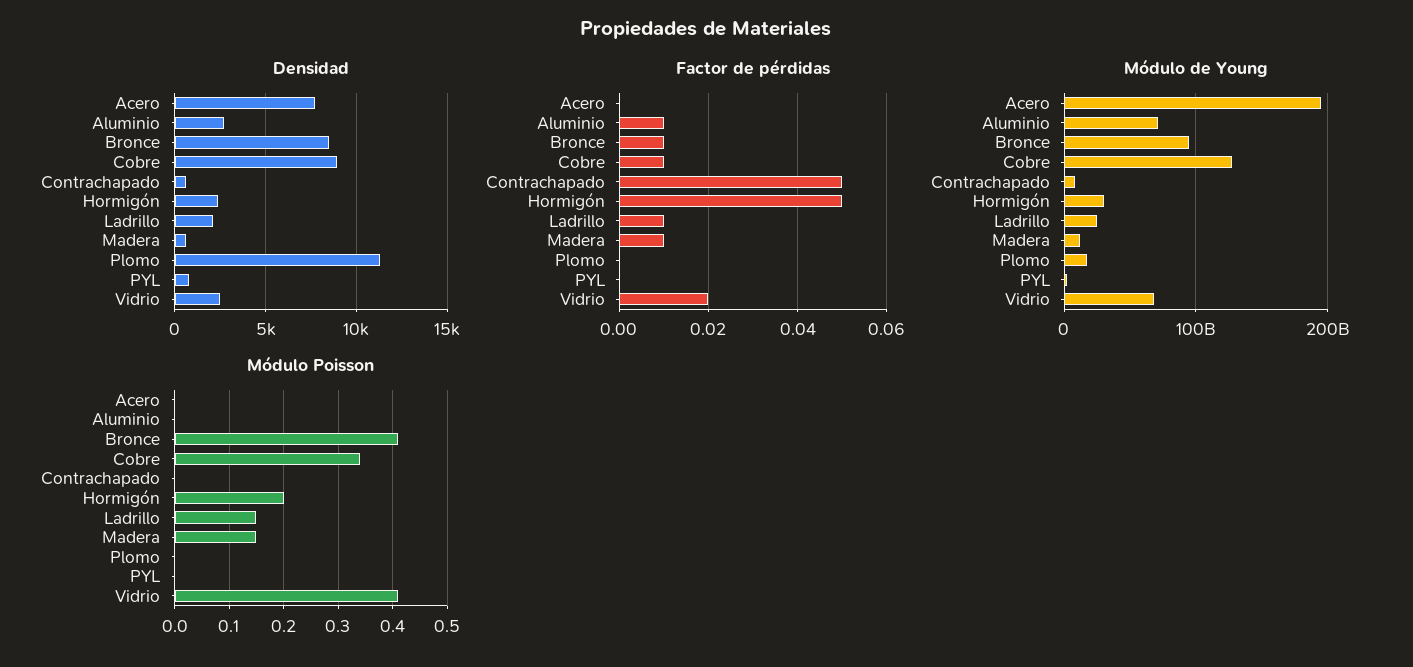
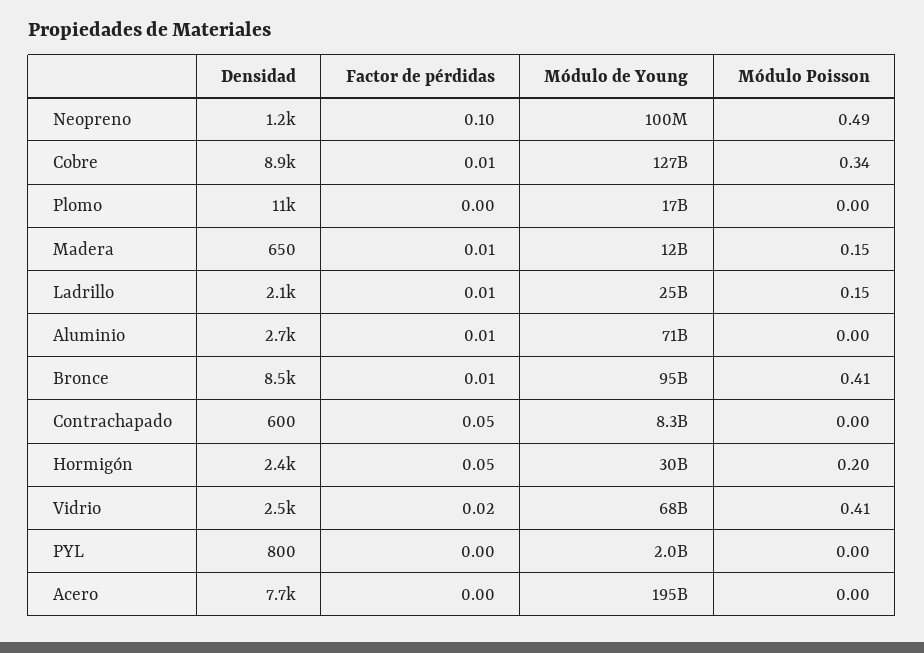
Densidad, Neopreno: none -> 1200
Factor de pérdidas, Neopreno: none -> 0.1
Módulo de Young, Neopreno: none -> 100000000
Módulo Poisson, Neopreno: none -> 0.49

